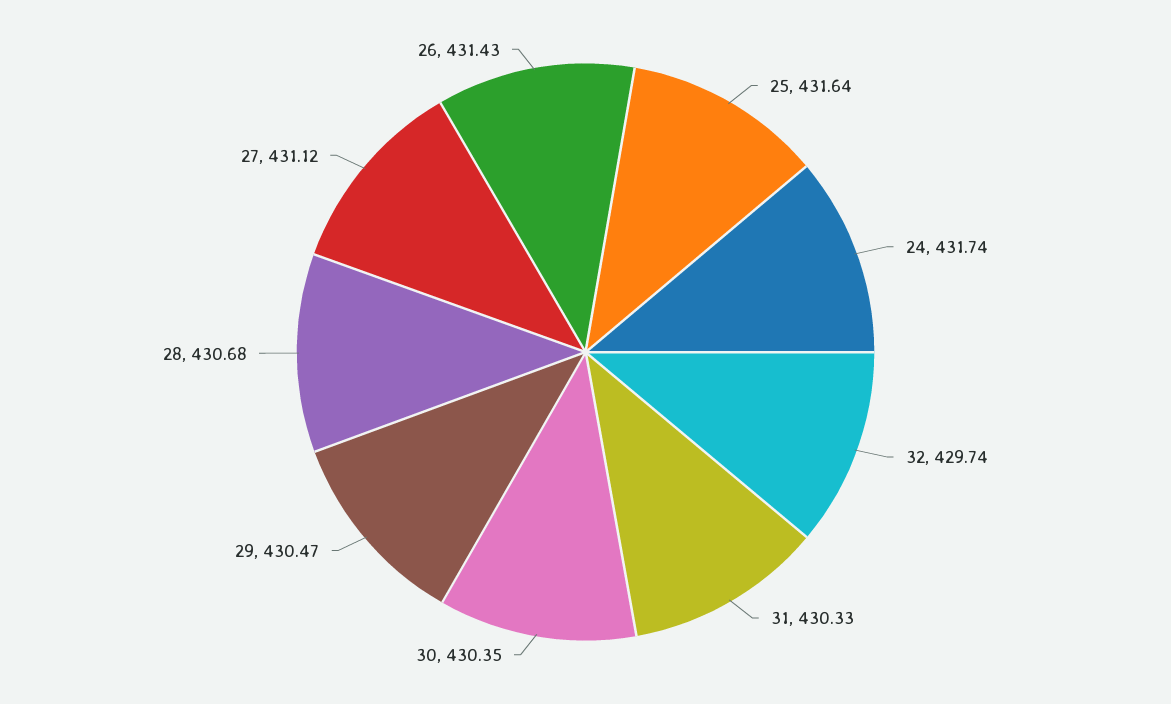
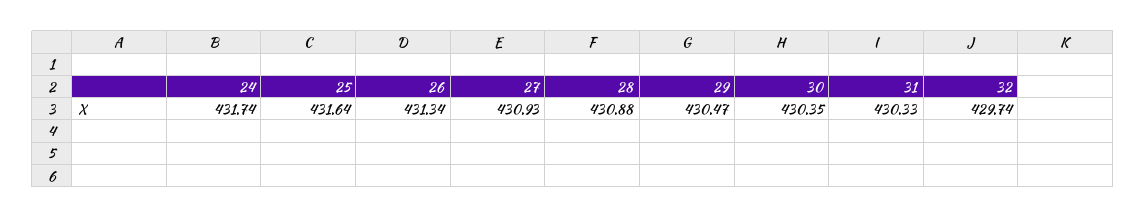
28: 430.68 -> 430.88
27: 431.12 -> 430.93
26: 431.43 -> 431.34

